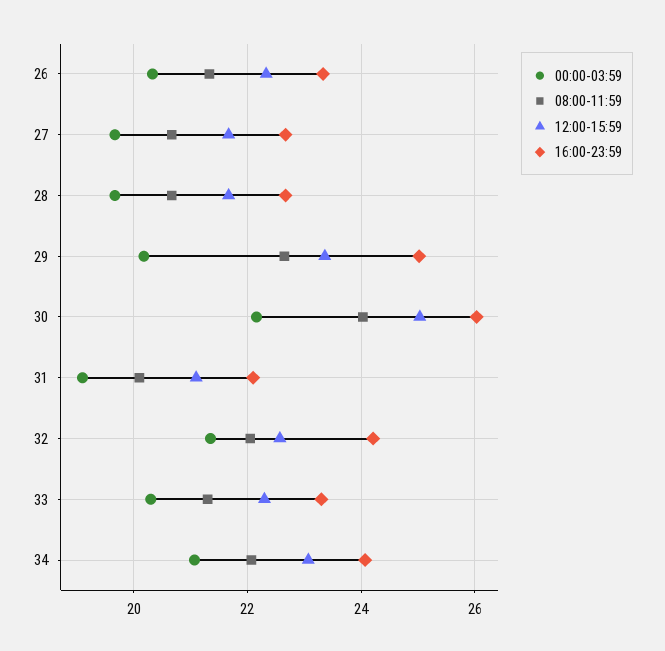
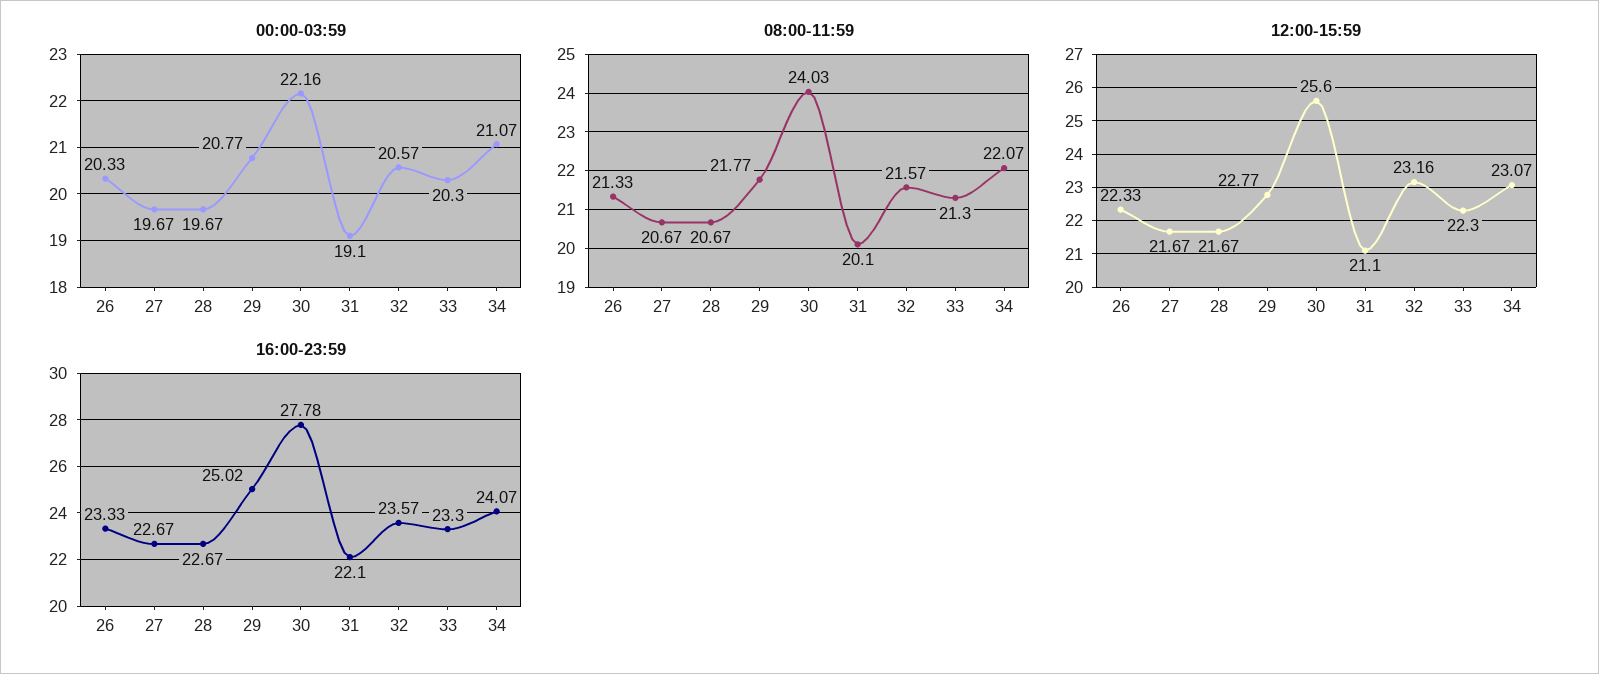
00:00-03:59, 29: 20.2 -> 20.77
08:00-11:59, 29: 22.6 -> 21.77
12:00-15:59, 29: 23.4 -> 22.77
12:00-15:59, 30: 25 -> 25.6
16:00-23:59, 30: 26 -> 27.78
00:00-03:59, 32: 21.4 -> 20.57
08:00-11:59, 32: 22 -> 21.57
12:00-15:59, 32: 22.6 -> 23.16
16:00-23:59, 32: 24.2 -> 23.57

